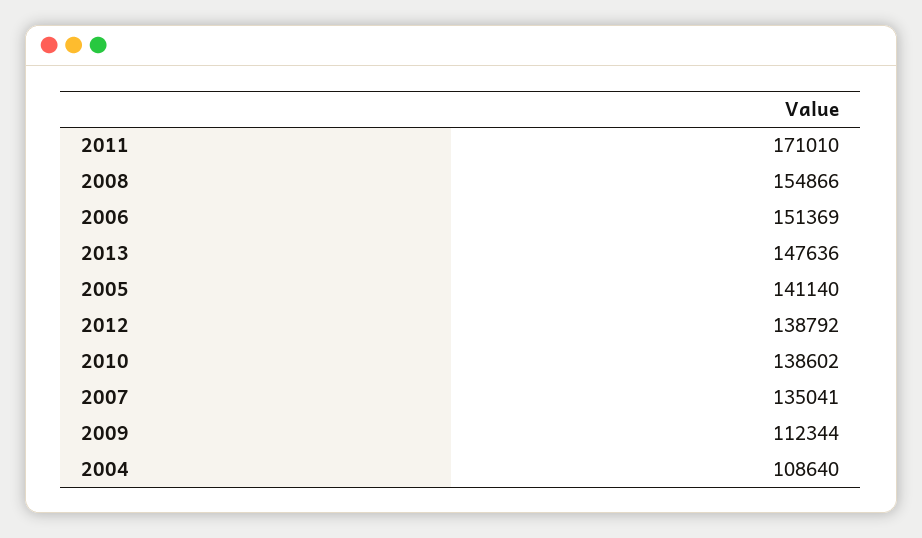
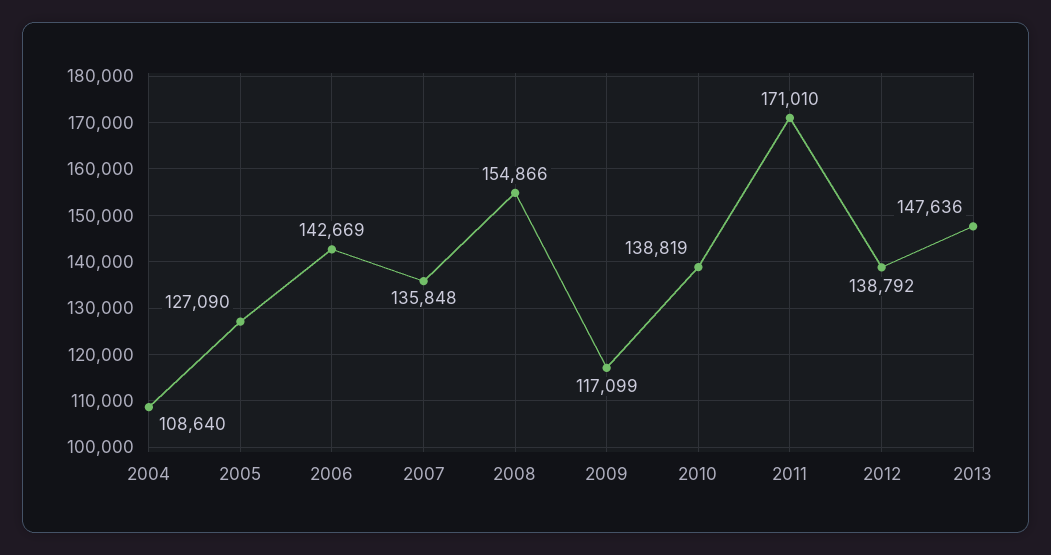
2006: 151369 -> 142669
2005: 141140 -> 127090
2010: 138602 -> 138819
2007: 135041 -> 135848
2009: 112344 -> 117099

